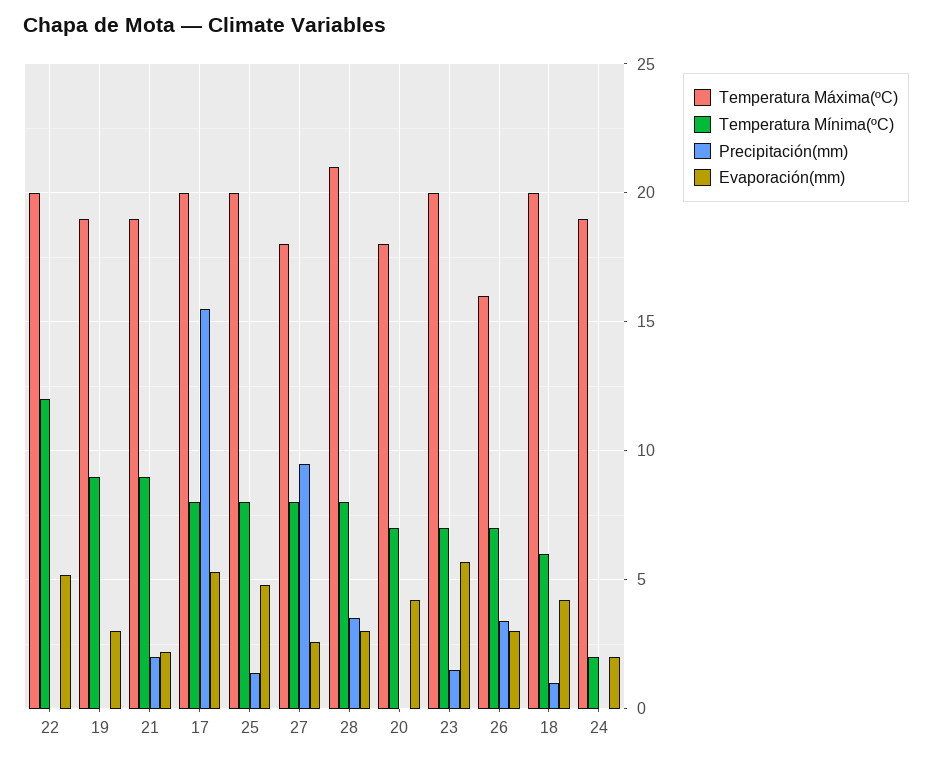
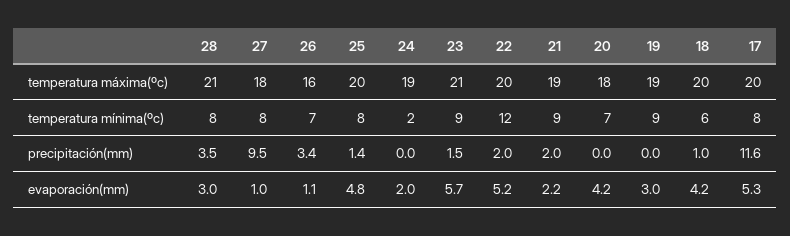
Precipitación(mm), 22: 0 -> 2
Precipitación(mm), 17: 15.5 -> 11.6
Evaporación(mm), 27: 2.5 -> 1
Temperatura Máxima(ºC), 23: 20 -> 21
Temperatura Mínima(ºC), 23: 7 -> 9
Evaporación(mm), 26: 3 -> 1.1

